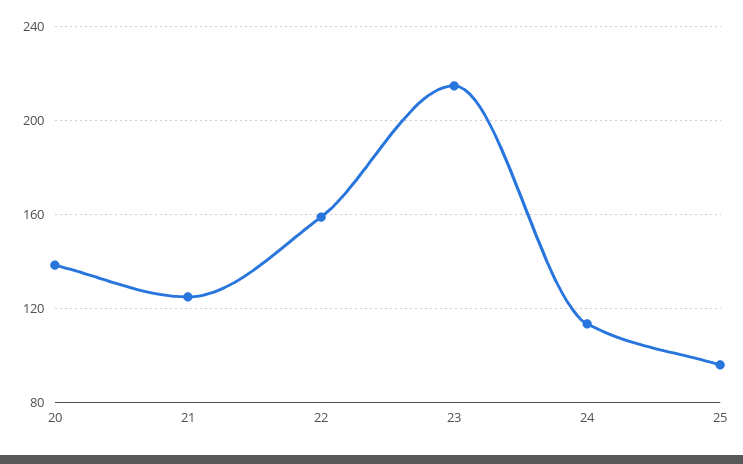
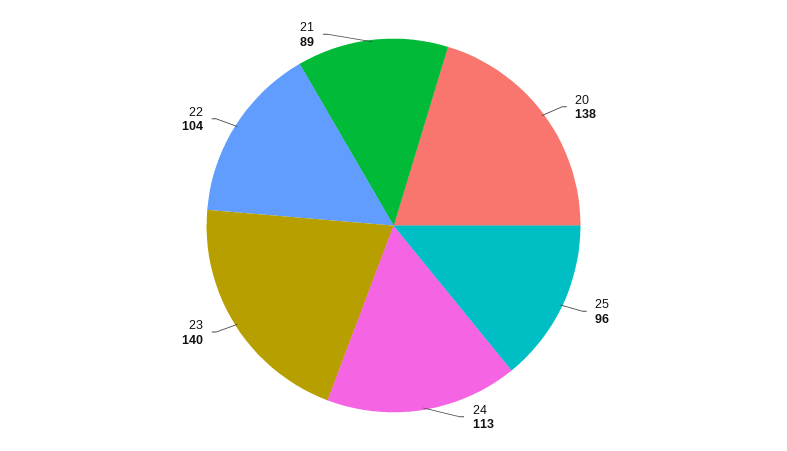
21: 125 -> 89
22: 160 -> 104
23: 215 -> 140

